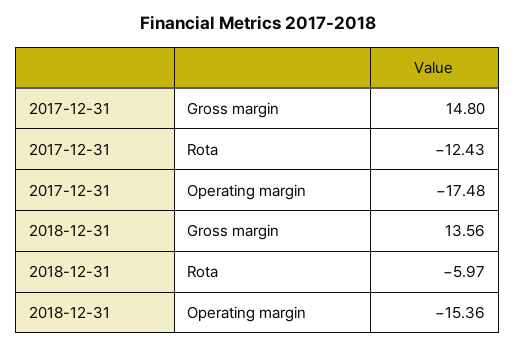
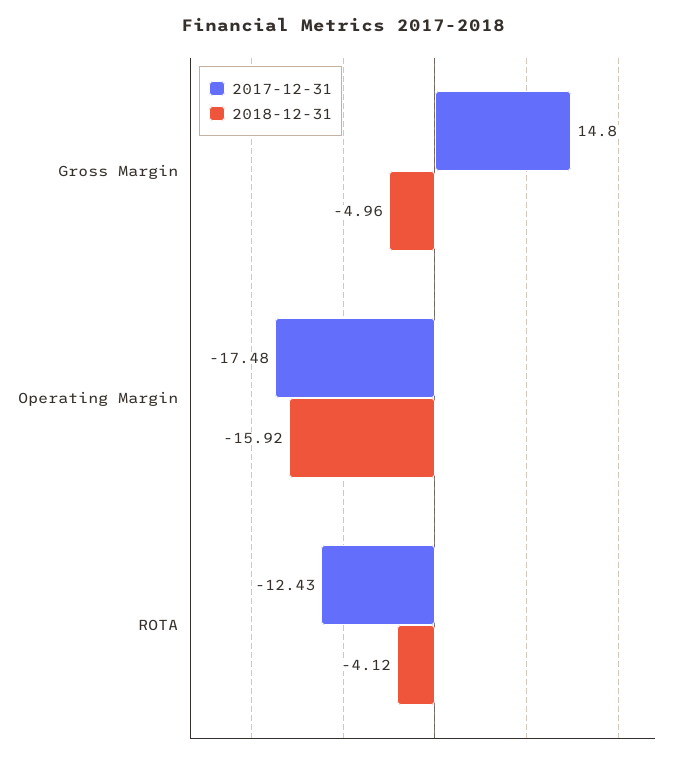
2018-12-31, Gross margin: 13.56 -> -4.96
2018-12-31, Rota: -5.97 -> -4.12
2018-12-31, Operating margin: -15.36 -> -15.92

